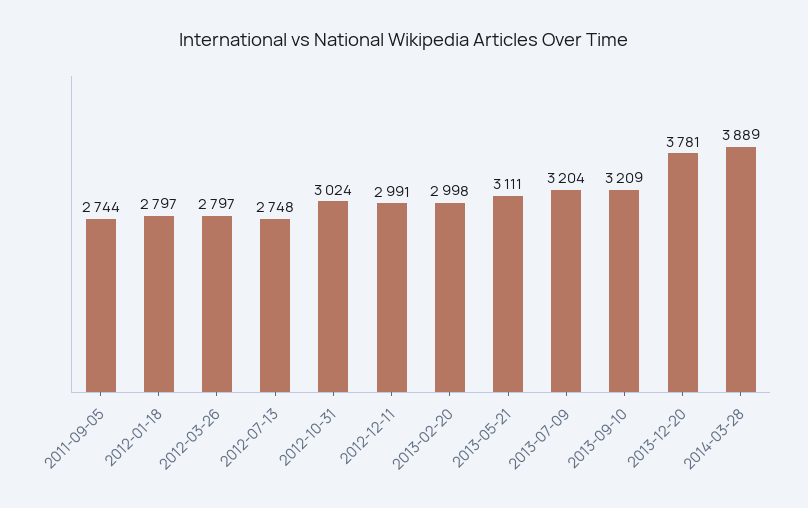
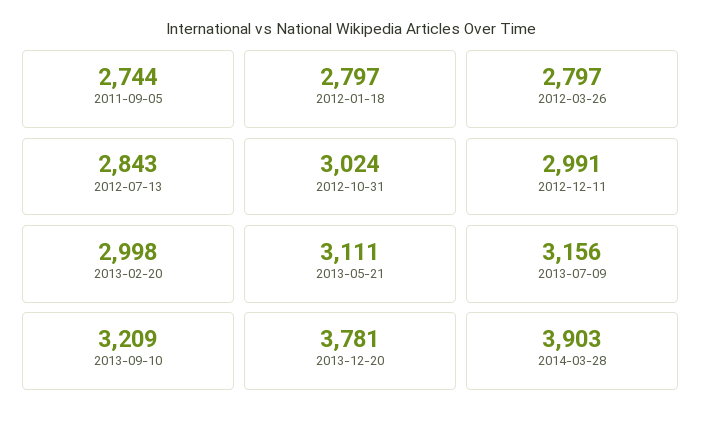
2012-07-13: 2748 -> 2843
2013-07-09: 3204 -> 3156
2014-03-28: 3889 -> 3903

